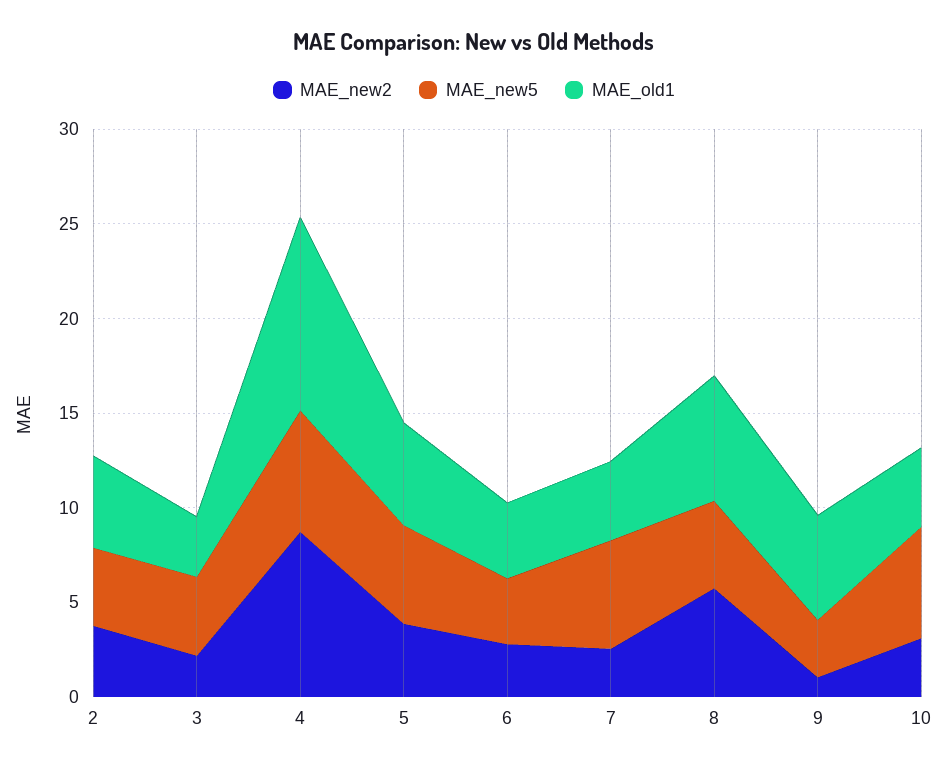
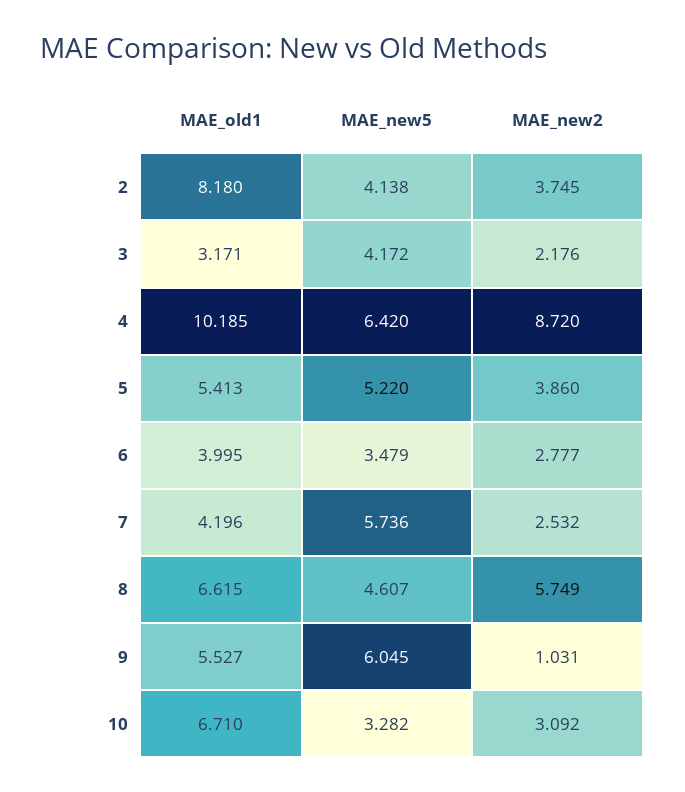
MAE_old1, 2: 5 -> 8.18
MAE_new5, 9: 3 -> 6.045
MAE_new5, 10: 6 -> 3.282
MAE_old1, 10: 4 -> 6.71

